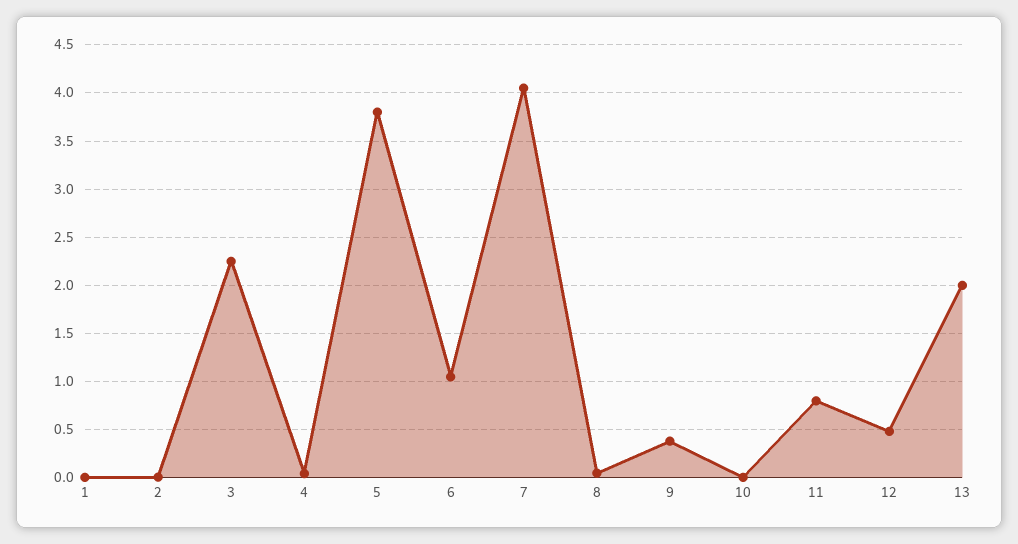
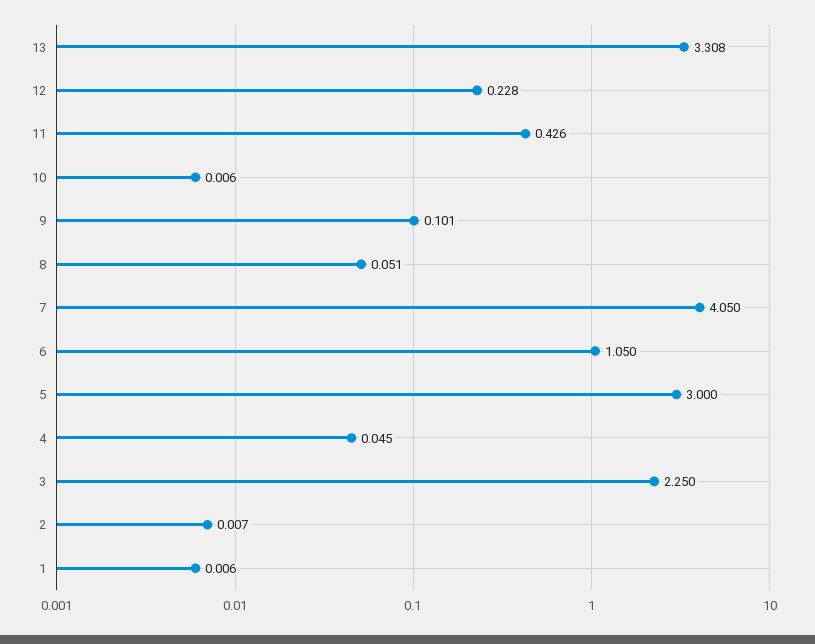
5: 3.8 -> 3
9: 0.4 -> 0.101
11: 0.8 -> 0.426
12: 0.5 -> 0.228
13: 2 -> 3.308

